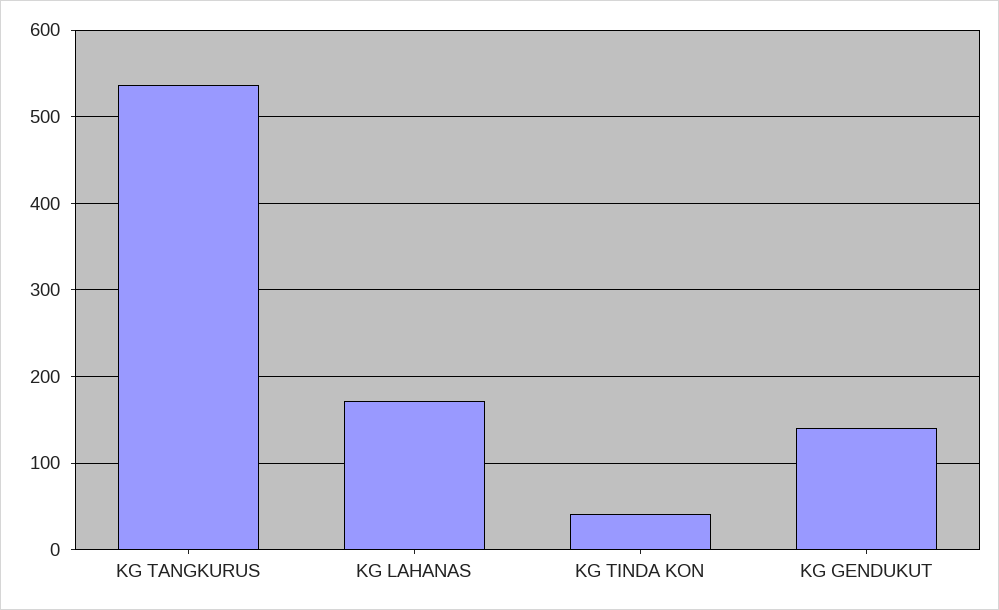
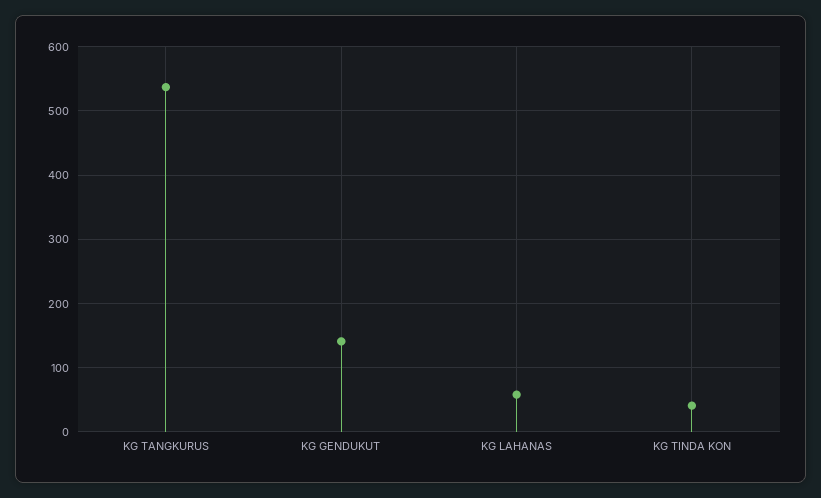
KG LAHANAS: 170 -> 60

